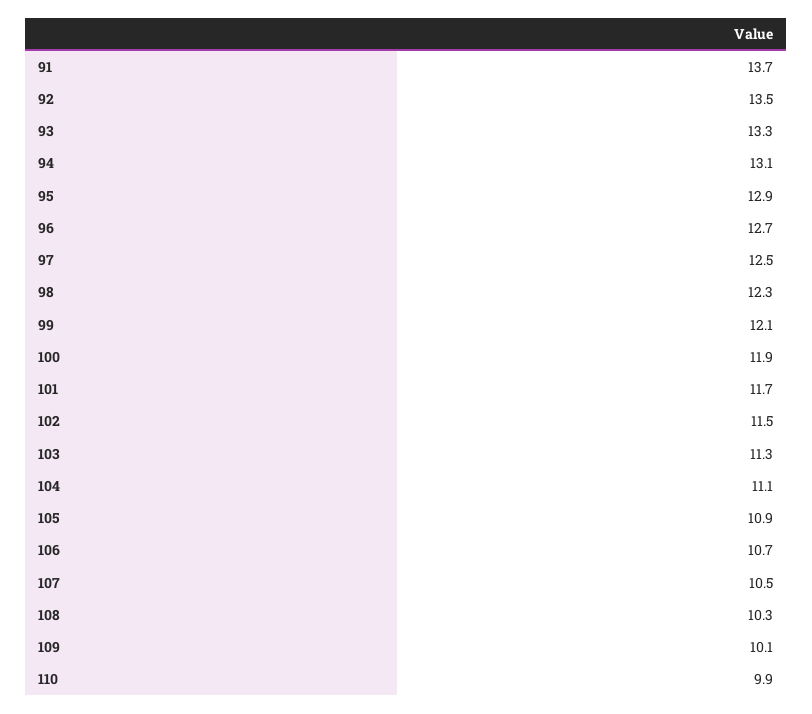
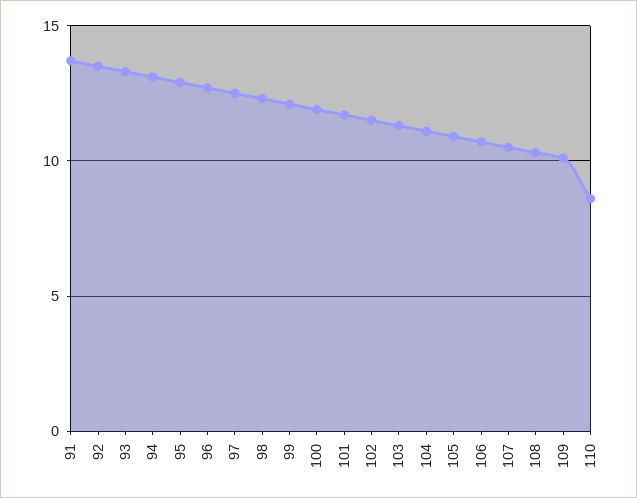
110: 9.9 -> 8.5

